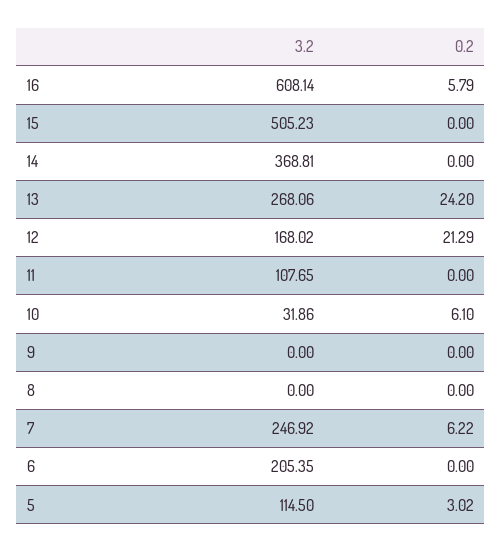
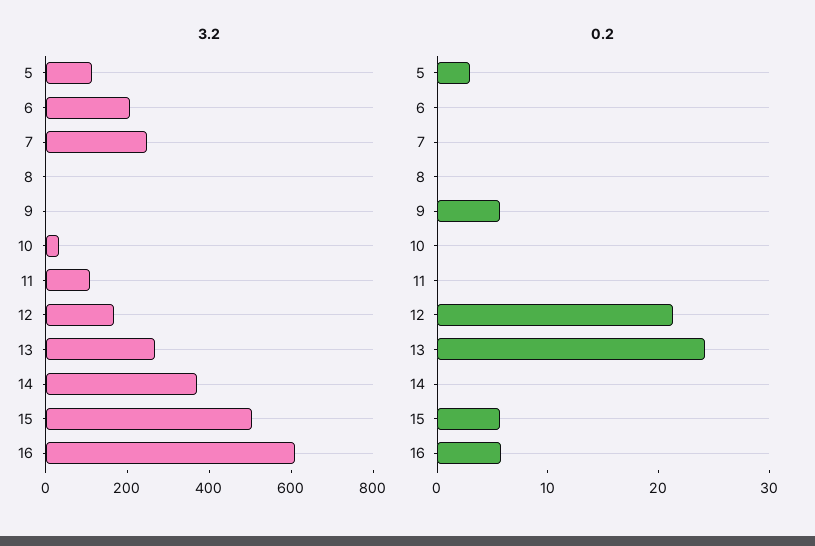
0.2, 15: 0 -> 6
0.2, 10: 6.1 -> 0
0.2, 9: 0 -> 6
0.2, 7: 6.22 -> 0

